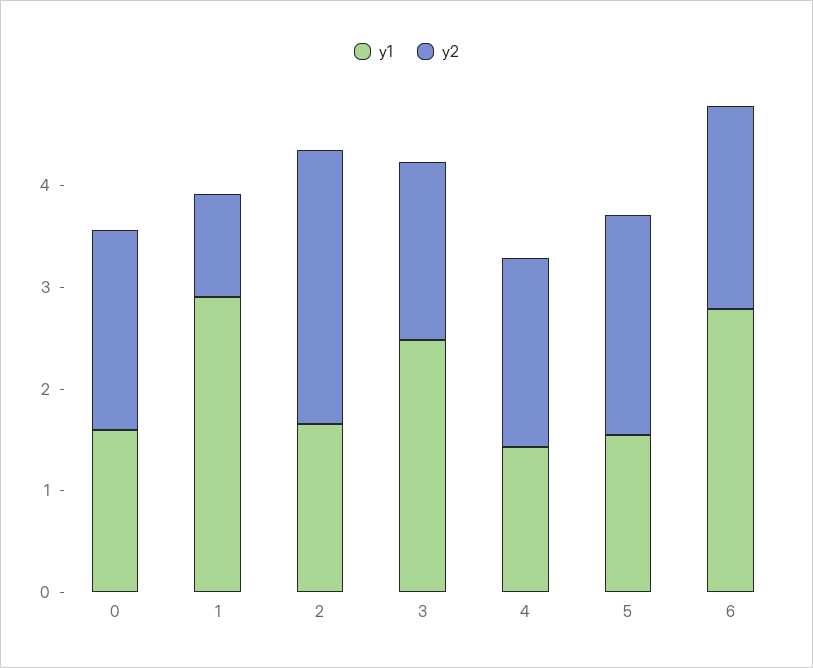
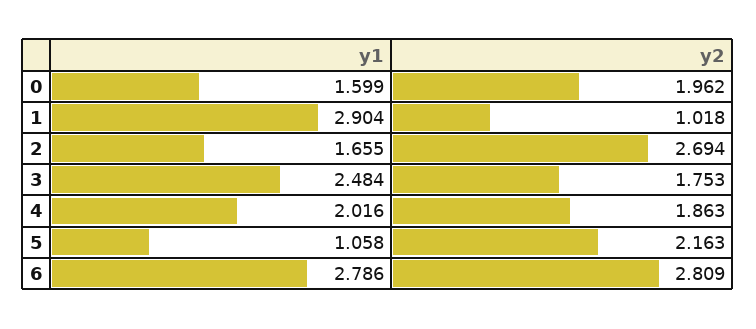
y1, 4: 1.4 -> 2.016
y1, 5: 1.6 -> 1.058
y2, 6: 2 -> 2.809

